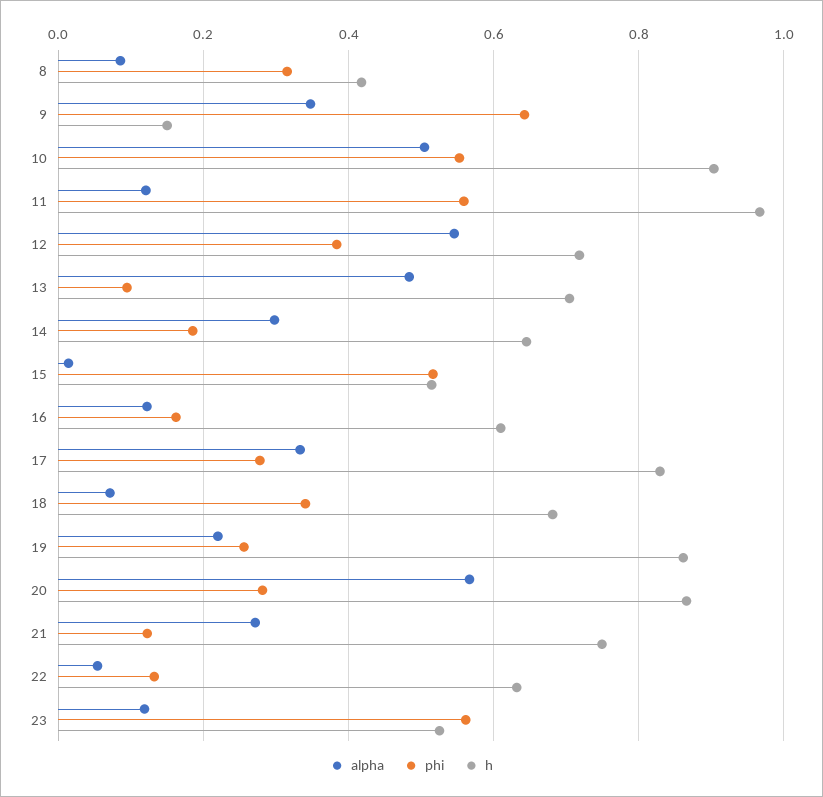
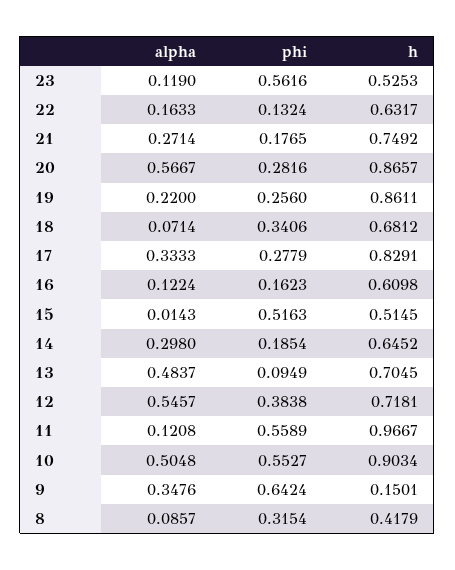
phi, 21: 0.12 -> 0.1765
alpha, 22: 0.06 -> 0.1633

